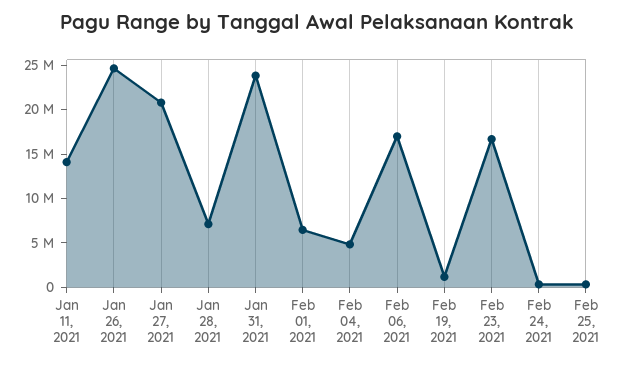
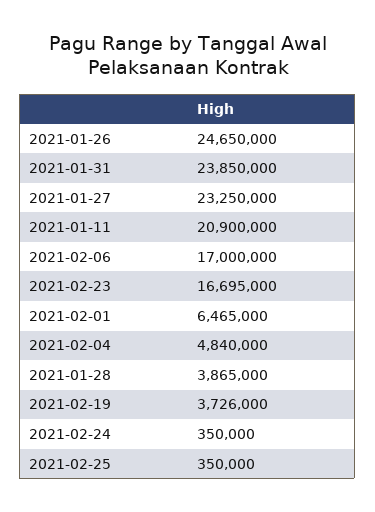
Jan 11, 2021: 14000000 -> 20900000
Jan 27, 2021: 21000000 -> 23250000
Jan 28, 2021: 7000000 -> 3865000
Feb 19, 2021: 1000000 -> 3726000

